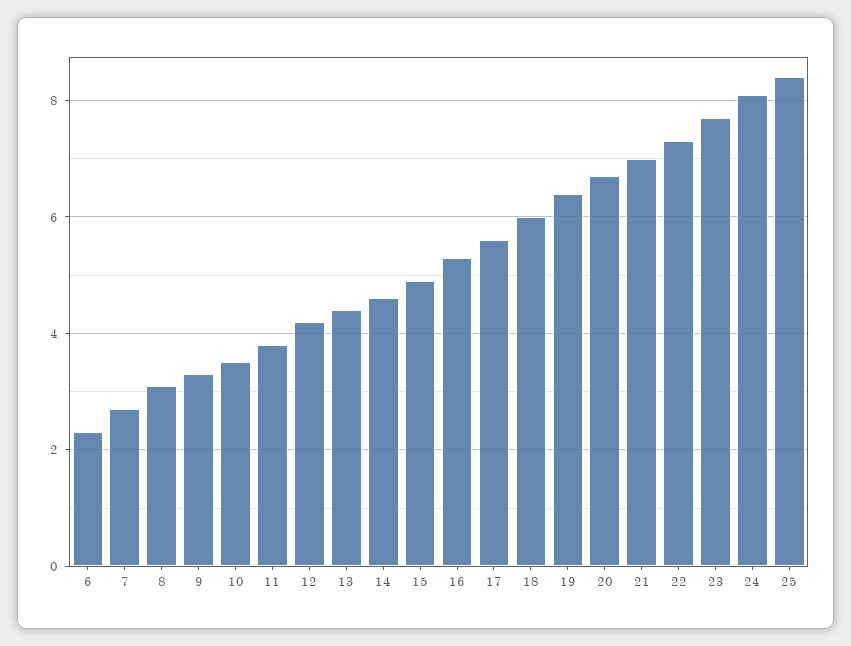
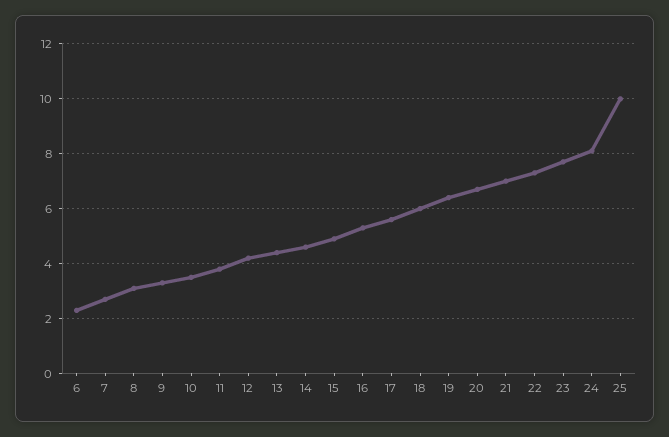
25: 8.5 -> 10

